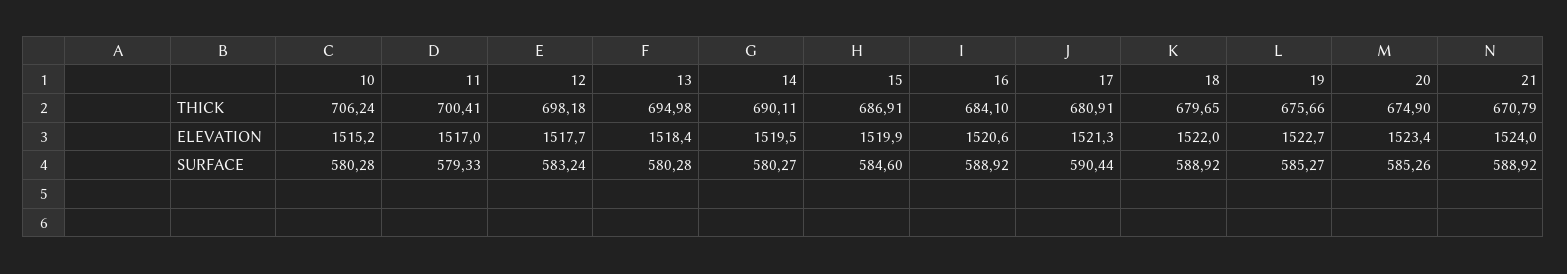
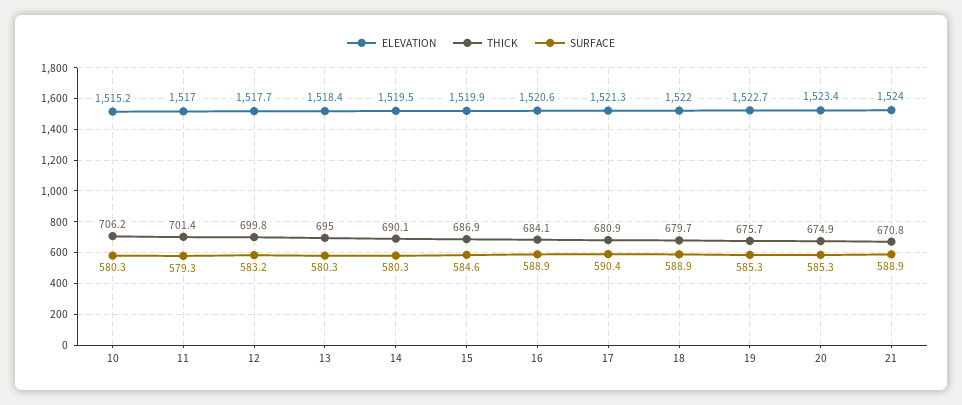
THICK, 11: 700.41 -> 701.4
THICK, 12: 698.18 -> 699.8

